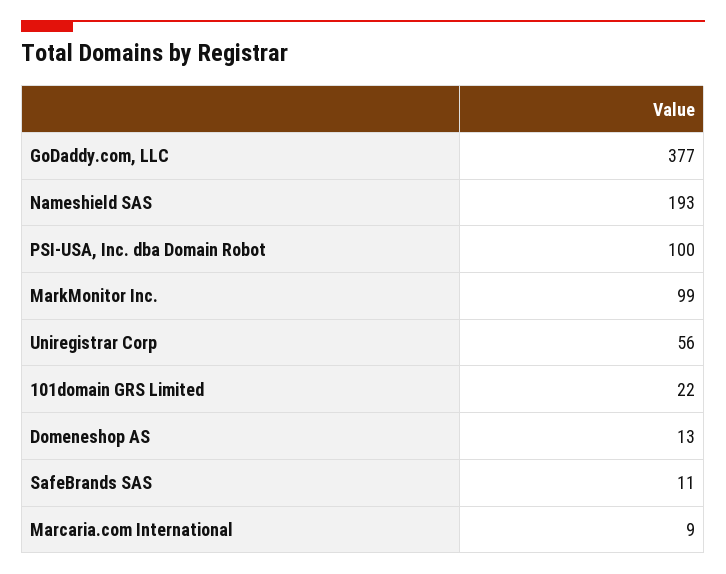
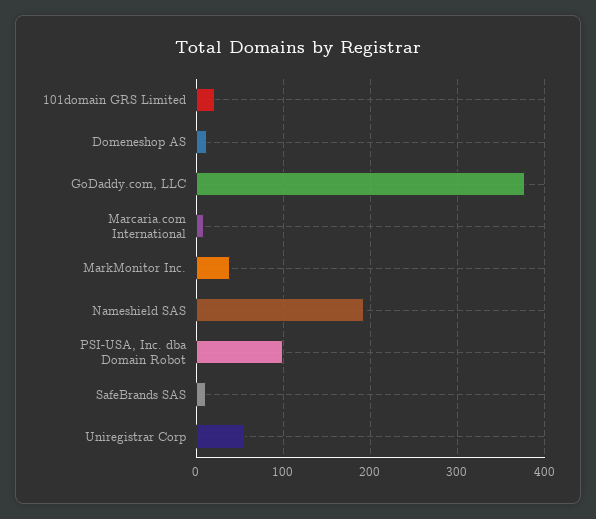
MarkMonitor Inc.: 99 -> 40

